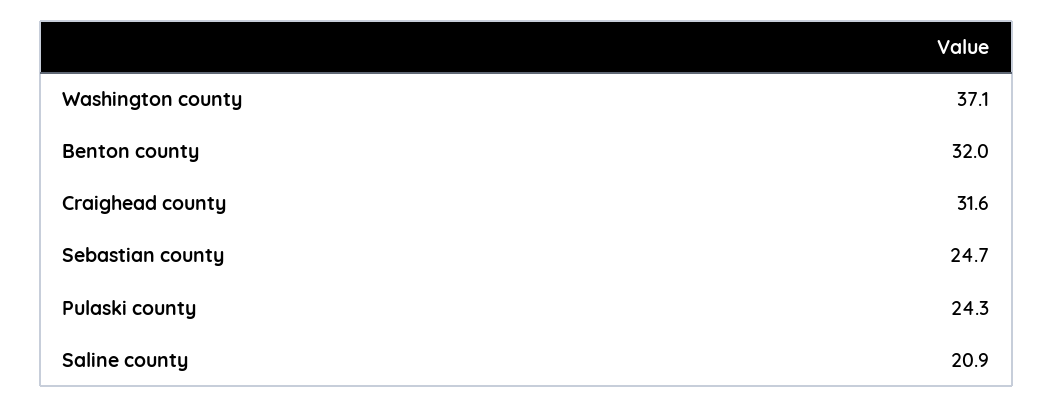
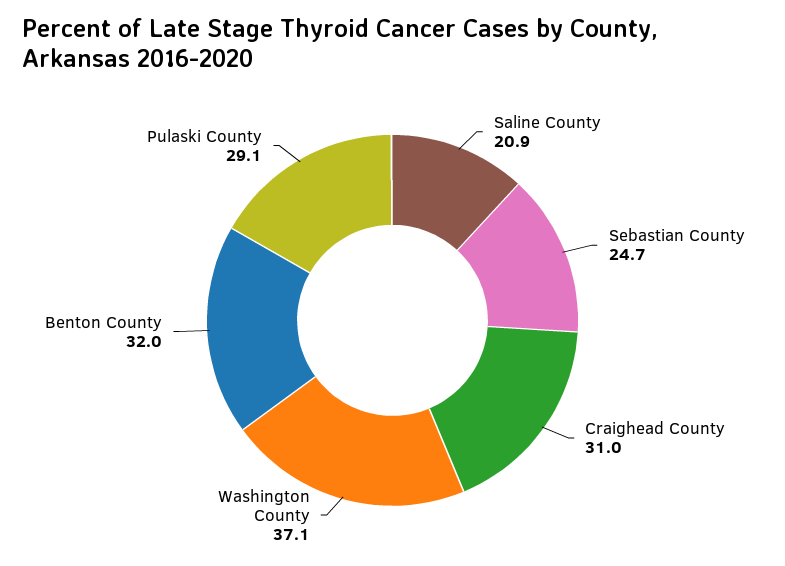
Craighead county: 31.6 -> 31
Pulaski county: 24.3 -> 29.1

